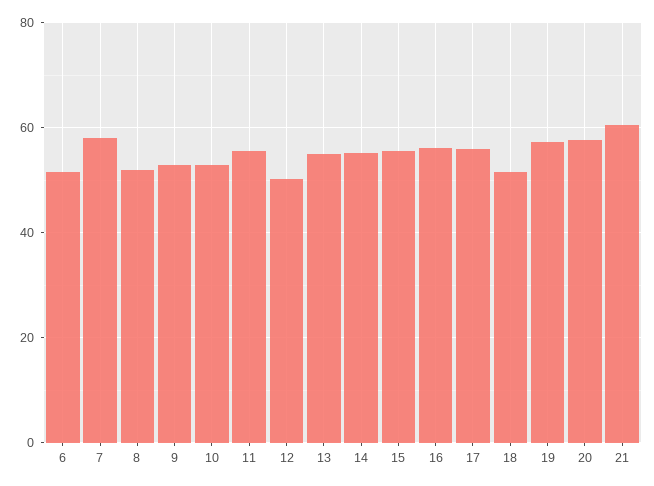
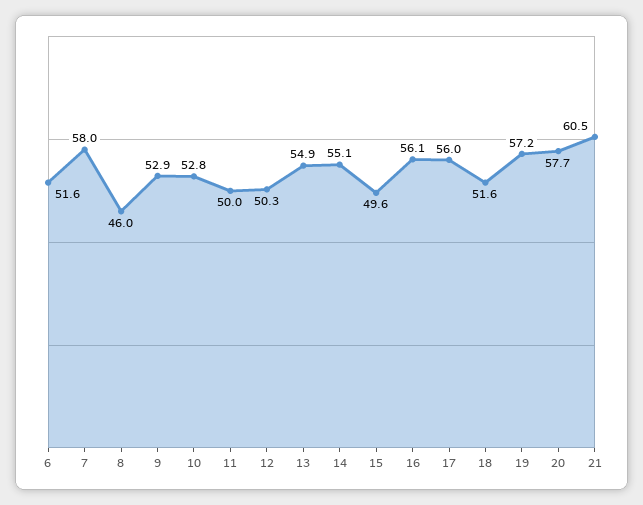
8: 52 -> 46
11: 56 -> 50
15: 56 -> 49.6

